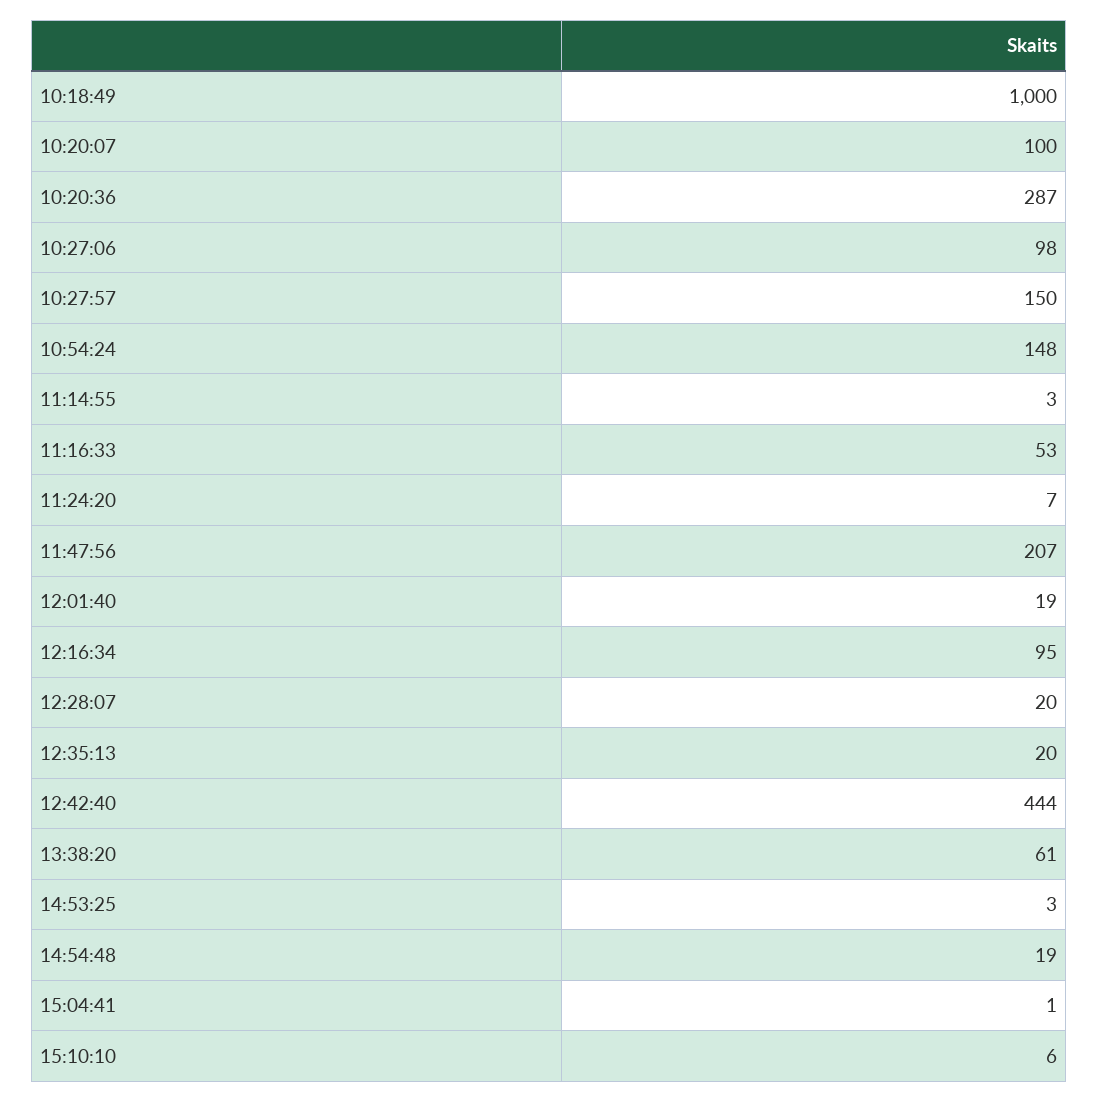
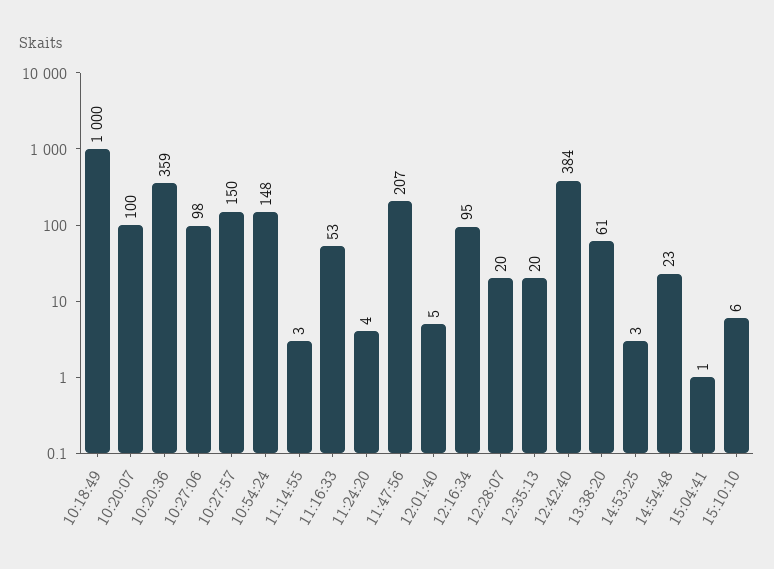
10:20:36: 287 -> 359
11:24:20: 7 -> 4
12:01:40: 19 -> 5
12:42:40: 444 -> 384
14:54:48: 19 -> 23

